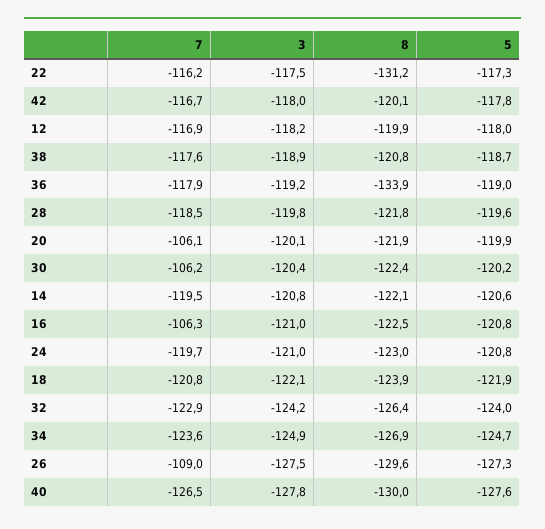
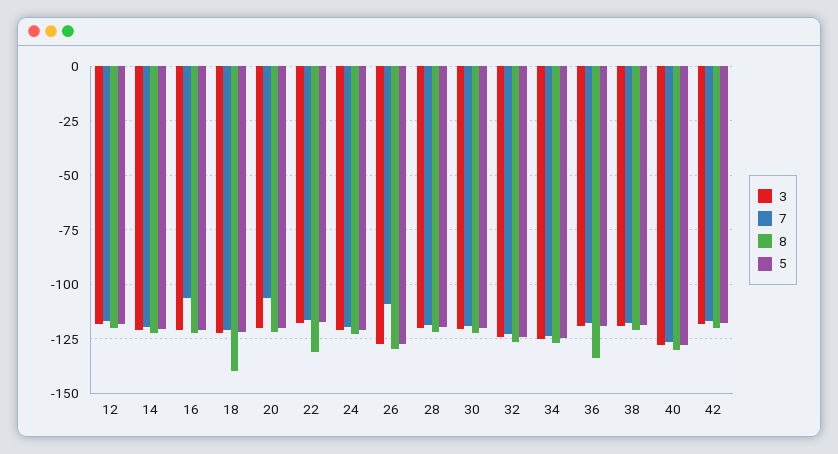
7, 30: -106.2 -> -120
8, 18: -123.9 -> -140

